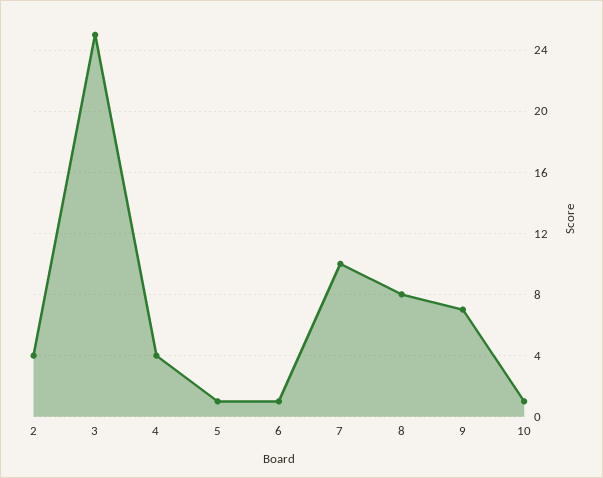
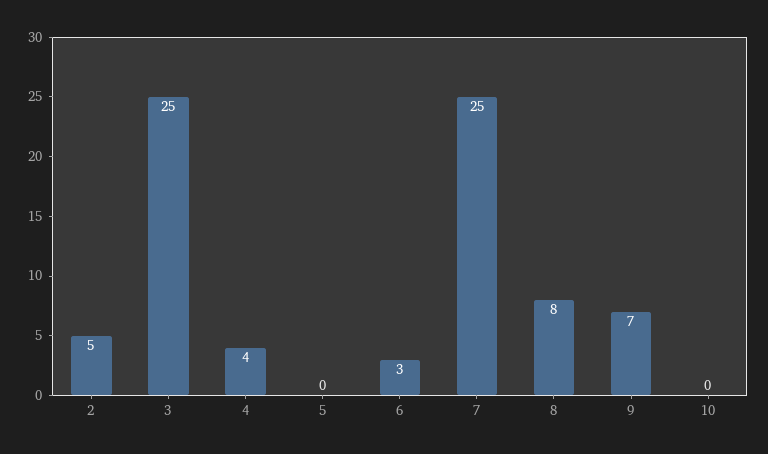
2: 4 -> 5
5: 1 -> 0
6: 1 -> 3
7: 10 -> 25
10: 1 -> 0

